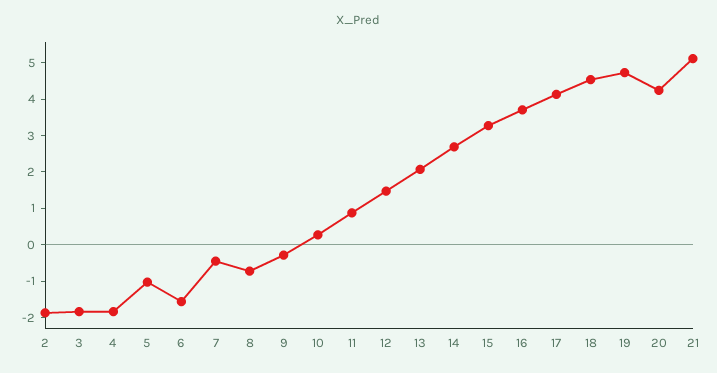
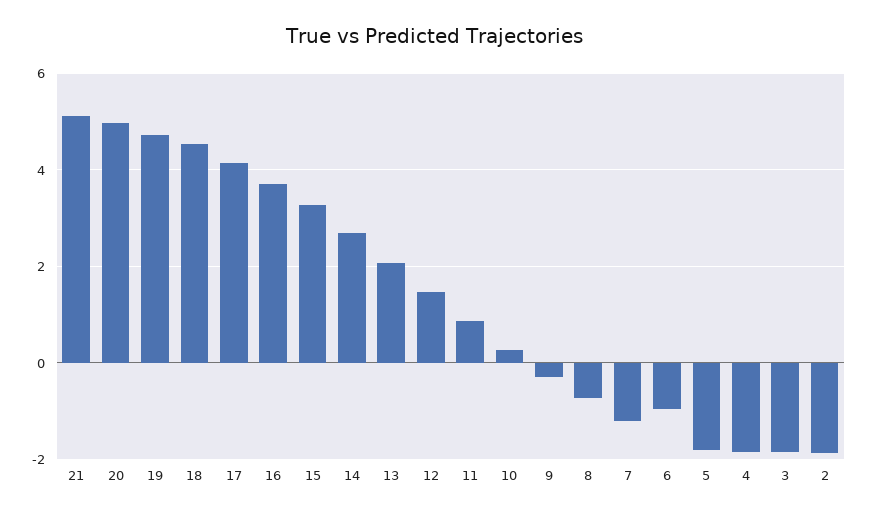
5: -1 -> -1.8
6: -1.5 -> -1
7: -0.5 -> -1.2
20: 4.25 -> 5

